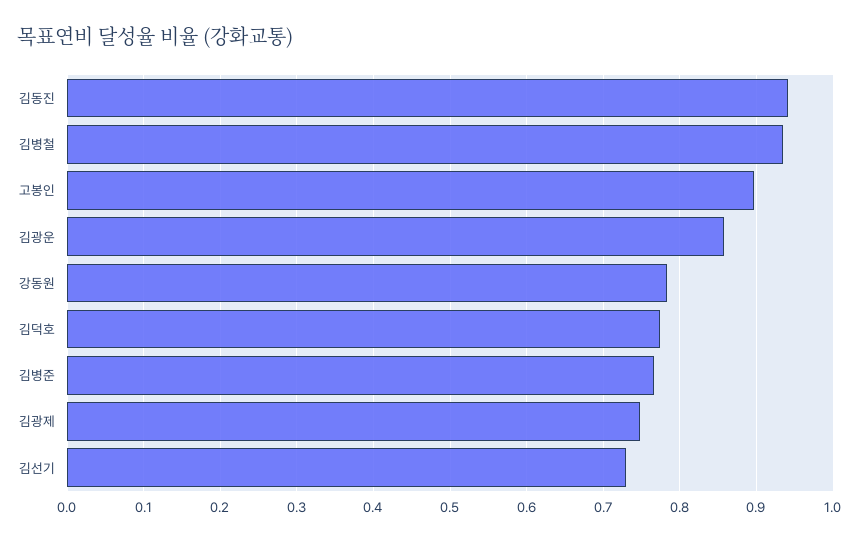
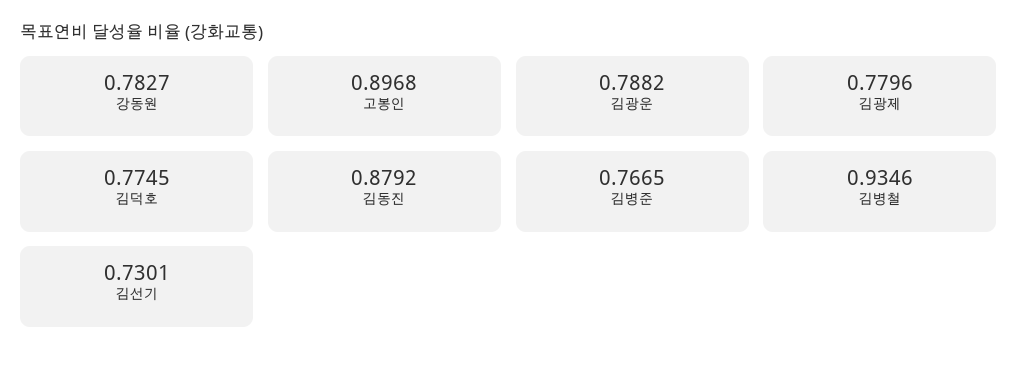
김동진: 0.94 -> 0.8792
김광운: 0.86 -> 0.7882
김광제: 0.75 -> 0.7796

